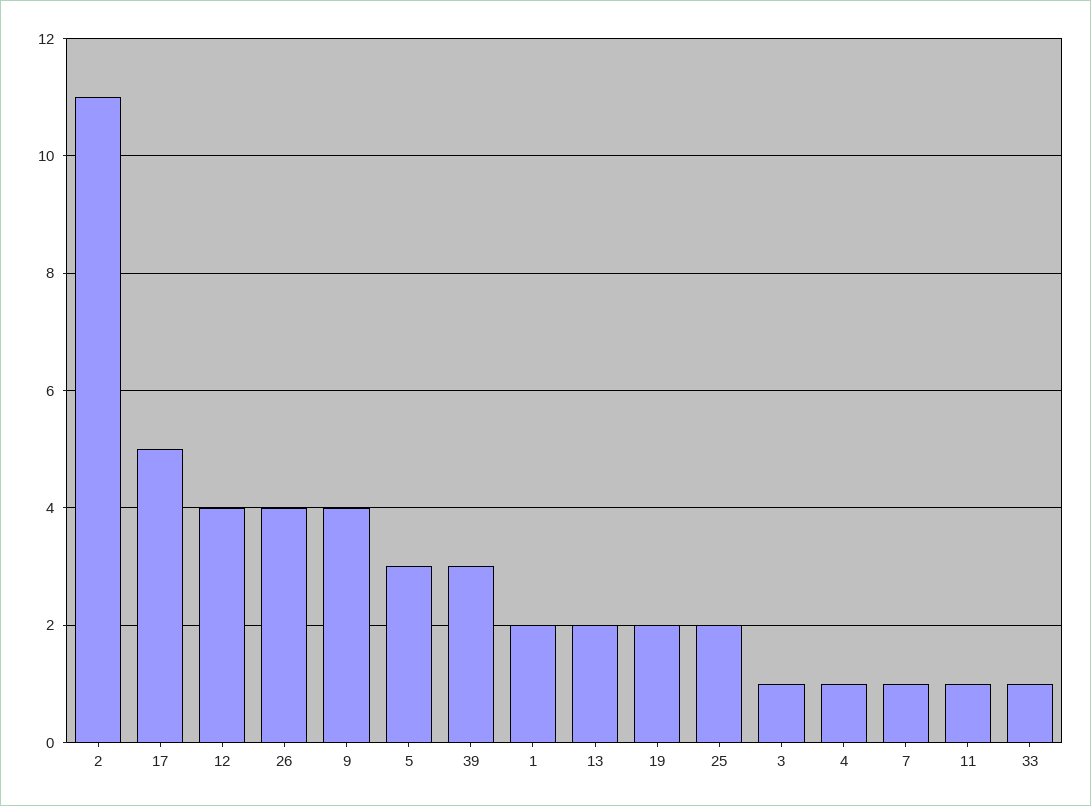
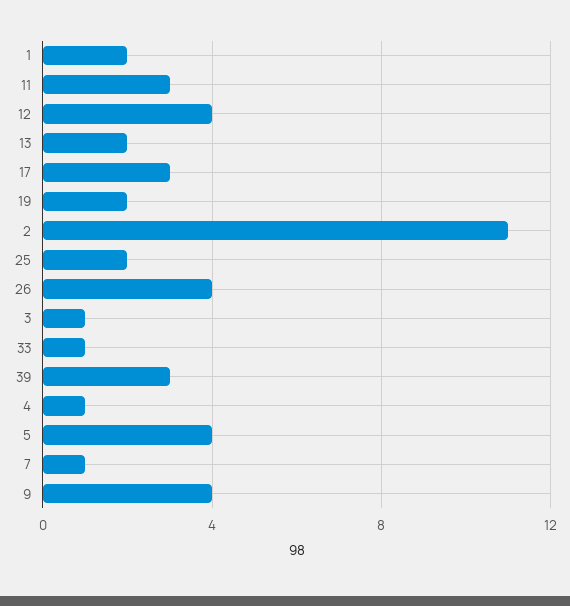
17: 5 -> 3
5: 3 -> 4
11: 1 -> 3

